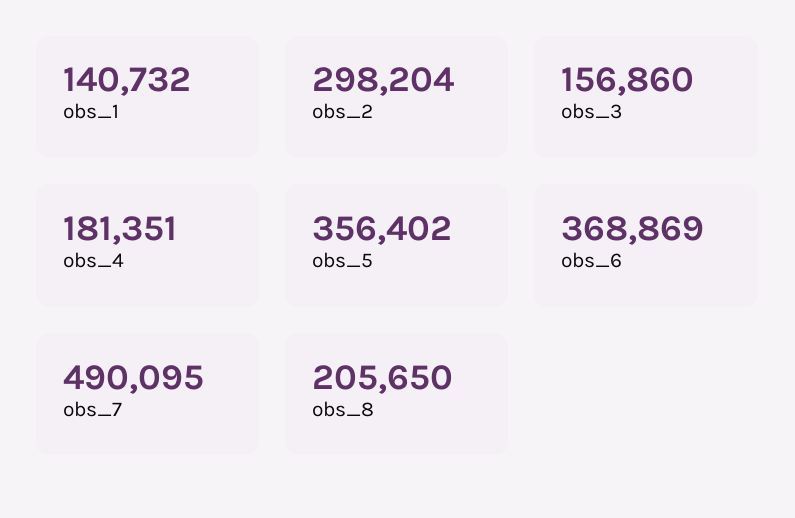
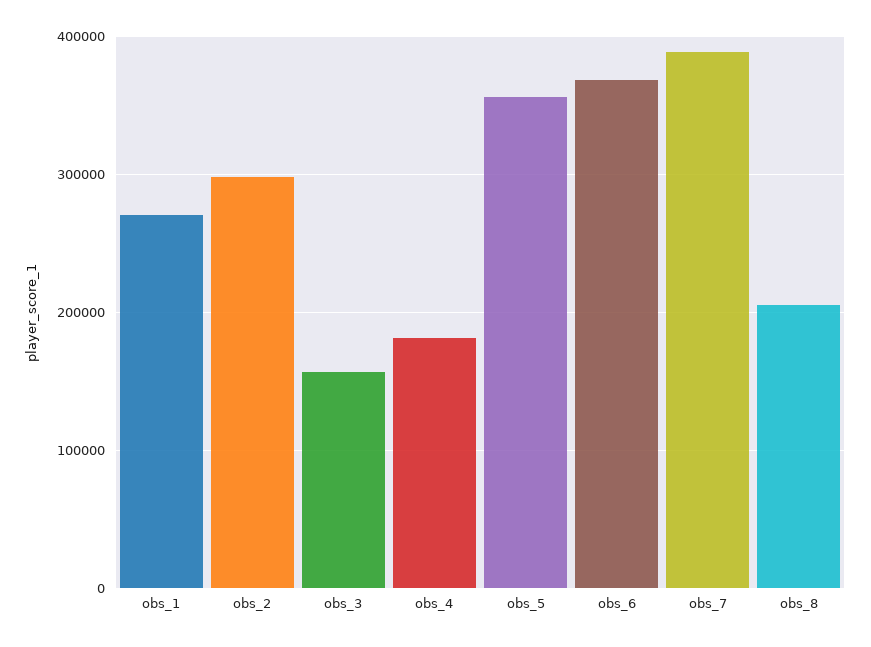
obs_1: 140732 -> 270000
obs_7: 490095 -> 390000

